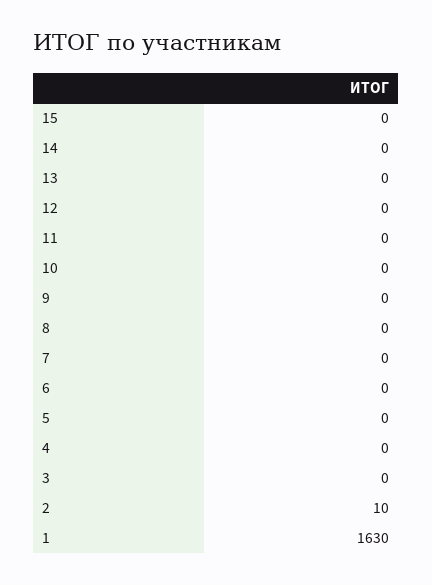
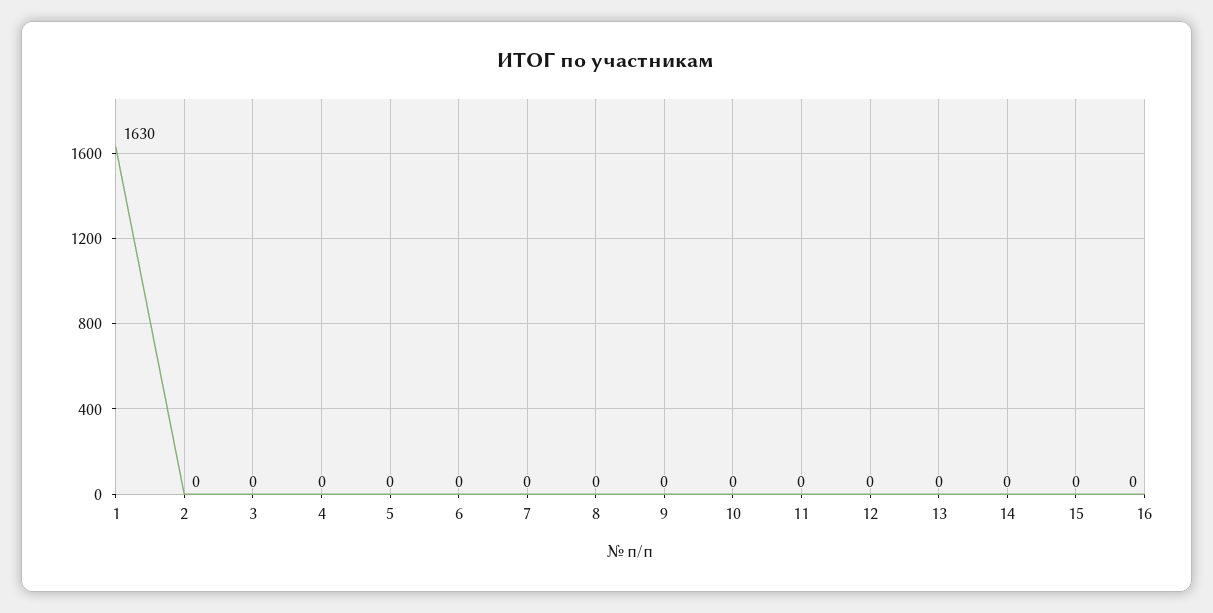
2: 10 -> 0
16: none -> 0

